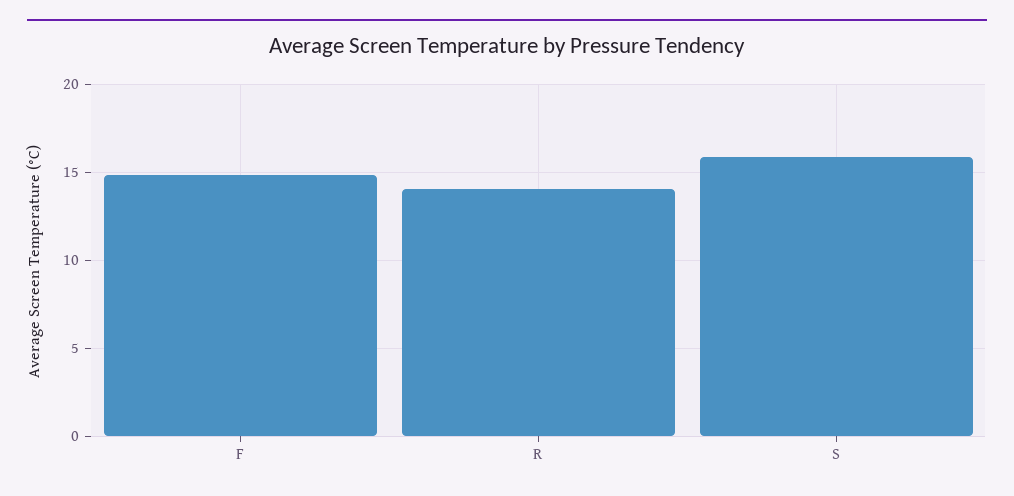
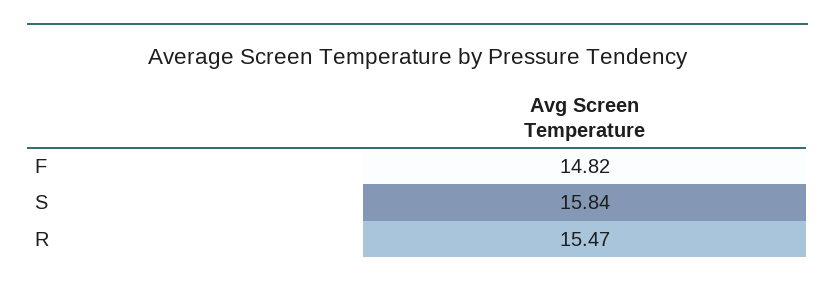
R: 14 -> 15.47

